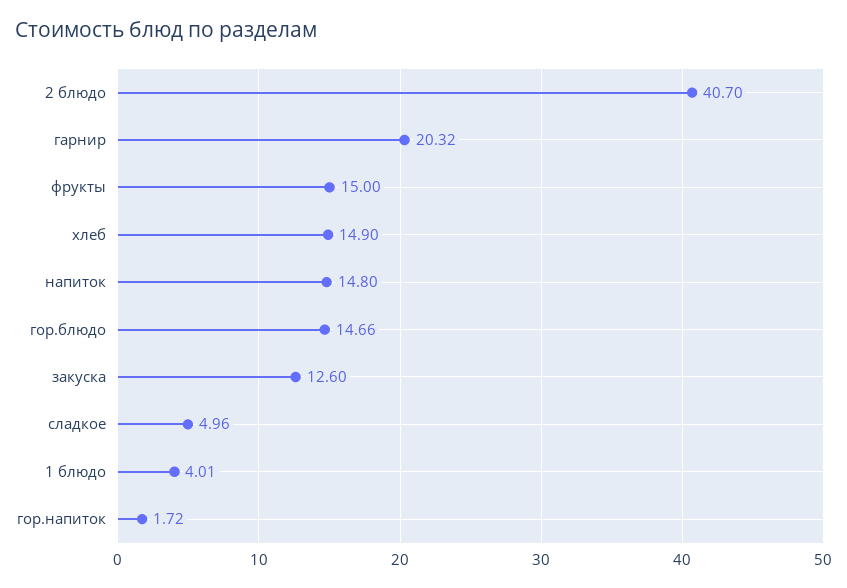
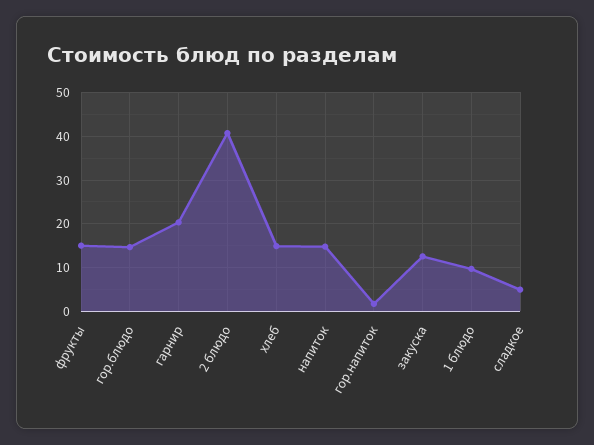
1 блюдо: 4.01 -> 10

